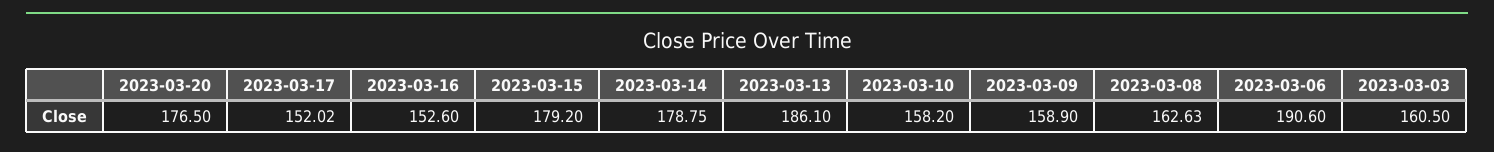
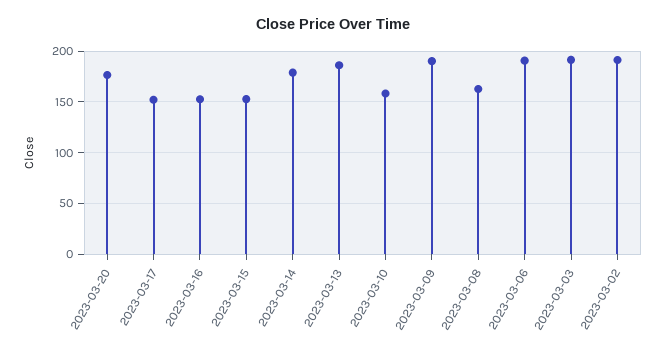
2023-03-15: 179.2 -> 150
2023-03-09: 158.9 -> 190
2023-03-03: 160.5 -> 190
2023-03-02: none -> 190

